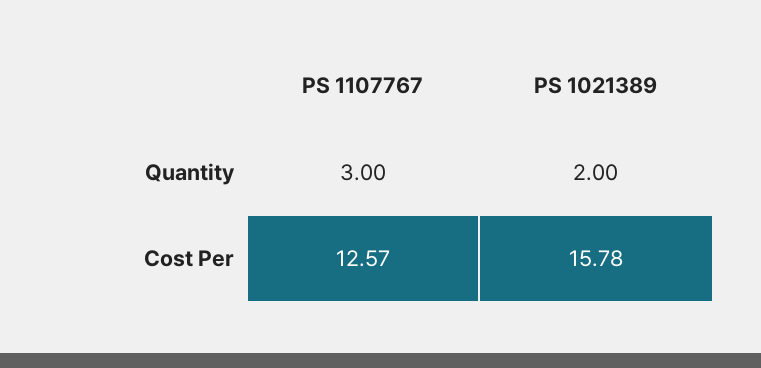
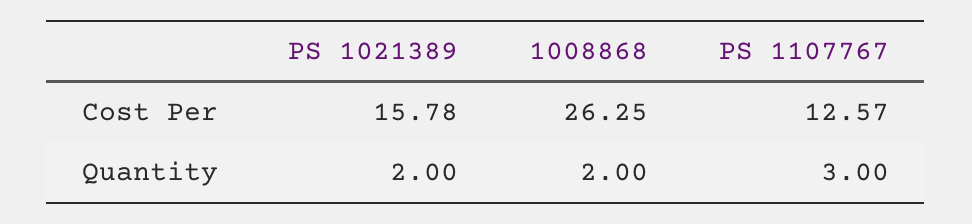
1008868, Cost Per: none -> 26.25
1008868, Quantity: none -> 2

